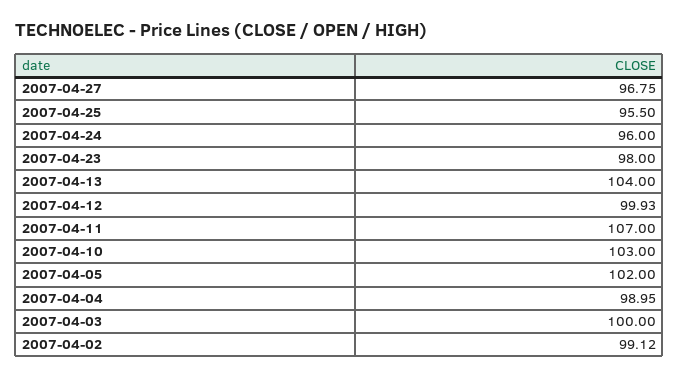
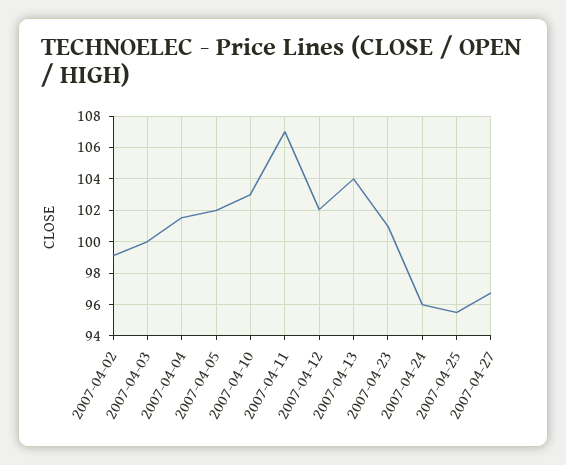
2007-04-23: 98 -> 101
2007-04-12: 99.93 -> 102
2007-04-04: 98.95 -> 101.5

